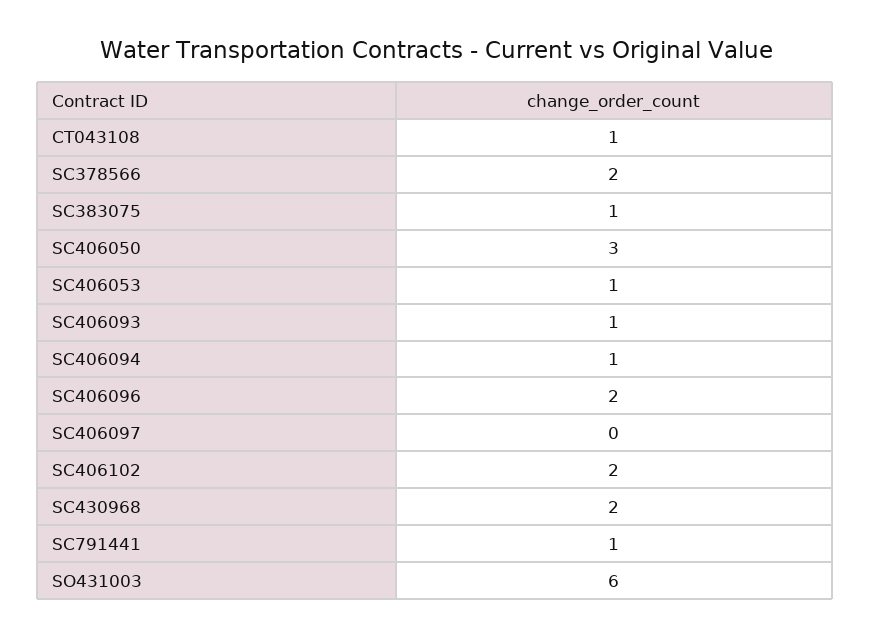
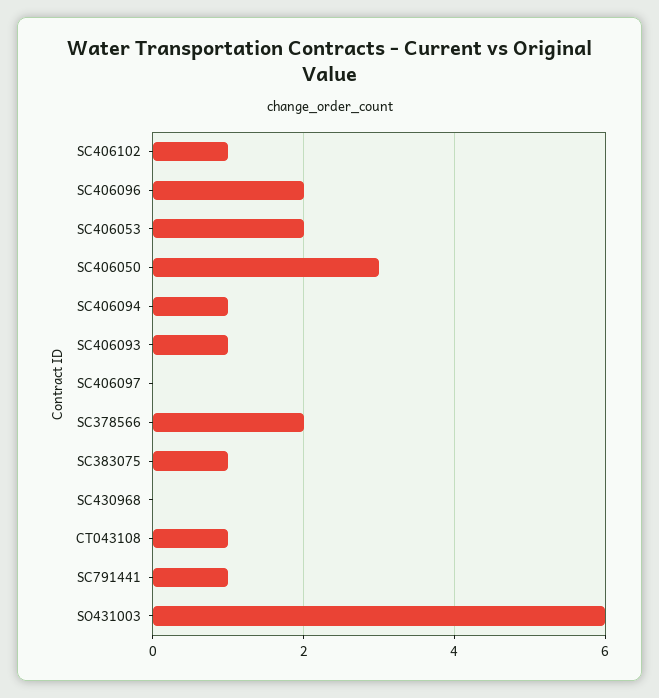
SC406053: 1 -> 2
SC406102: 2 -> 1
SC430968: 2 -> 0

